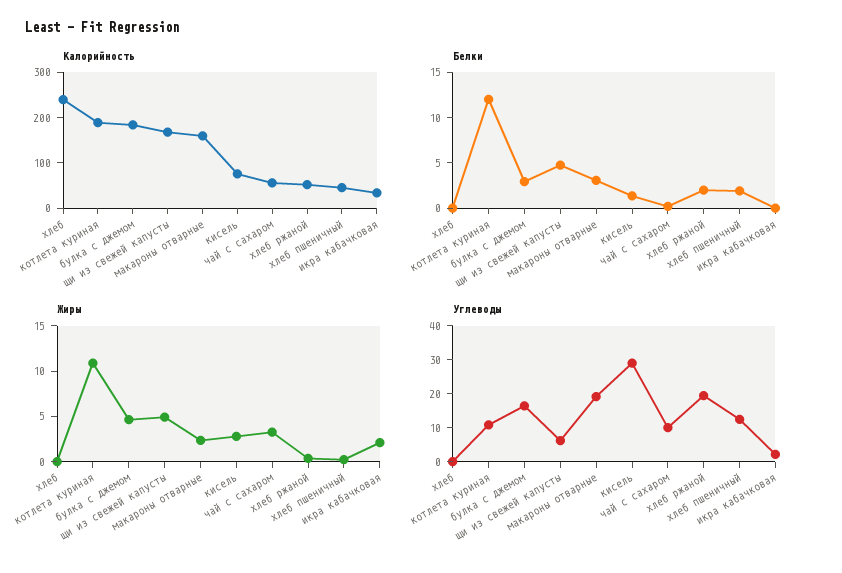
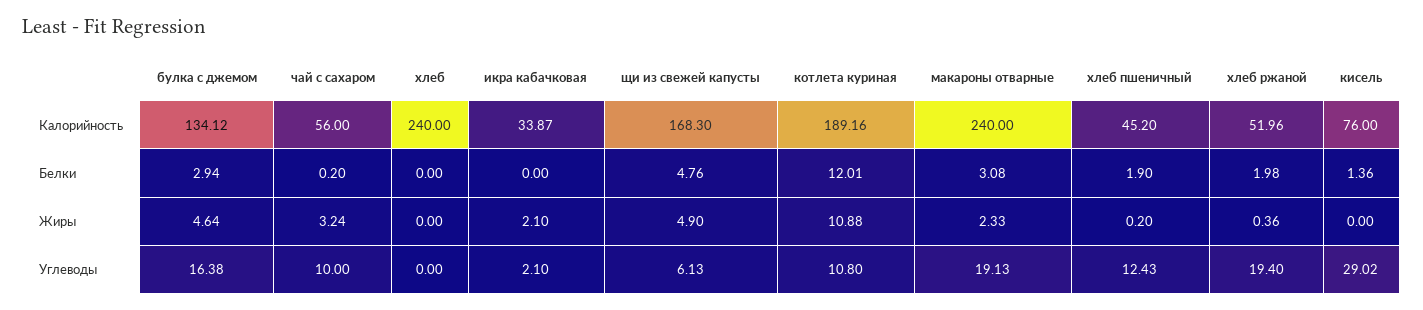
Калорийность, булка с джемом: 180 -> 134.12
Калорийность, макароны отварные: 160 -> 240
Жиры, кисель: 3 -> 0

